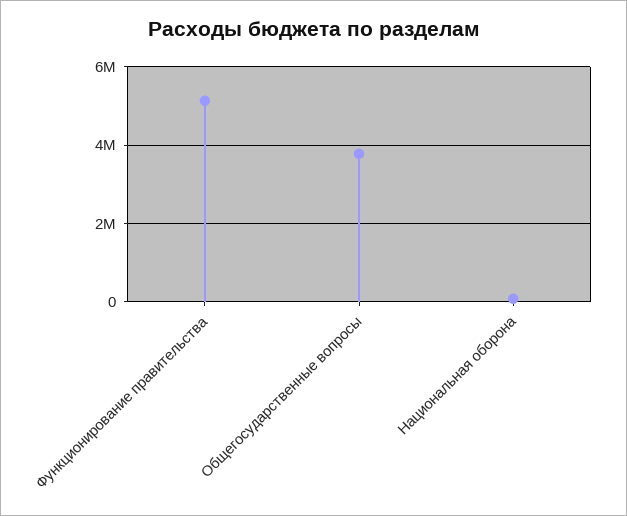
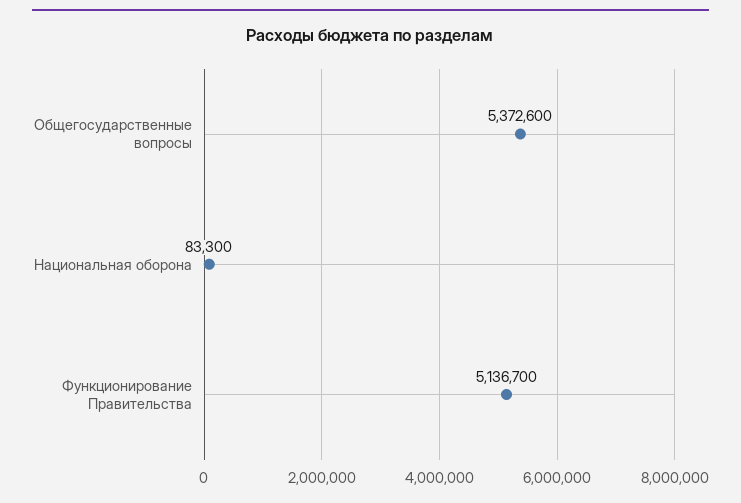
Общегосударственные вопросы: 3800000 -> 5372600

